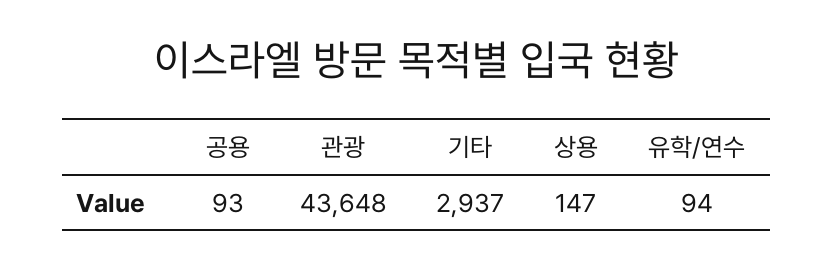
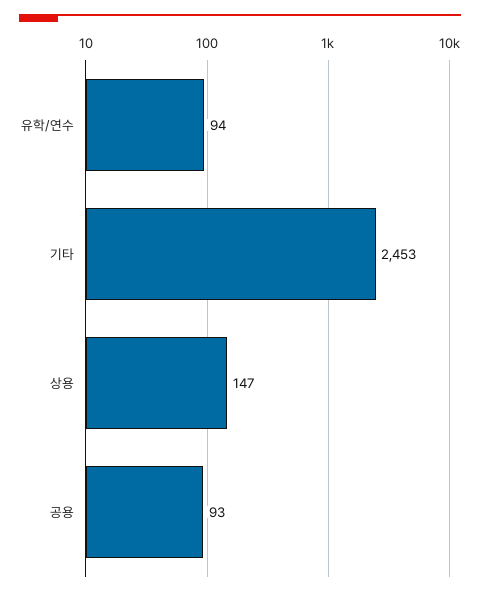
관광: 43648 -> none
기타: 2937 -> 2453

